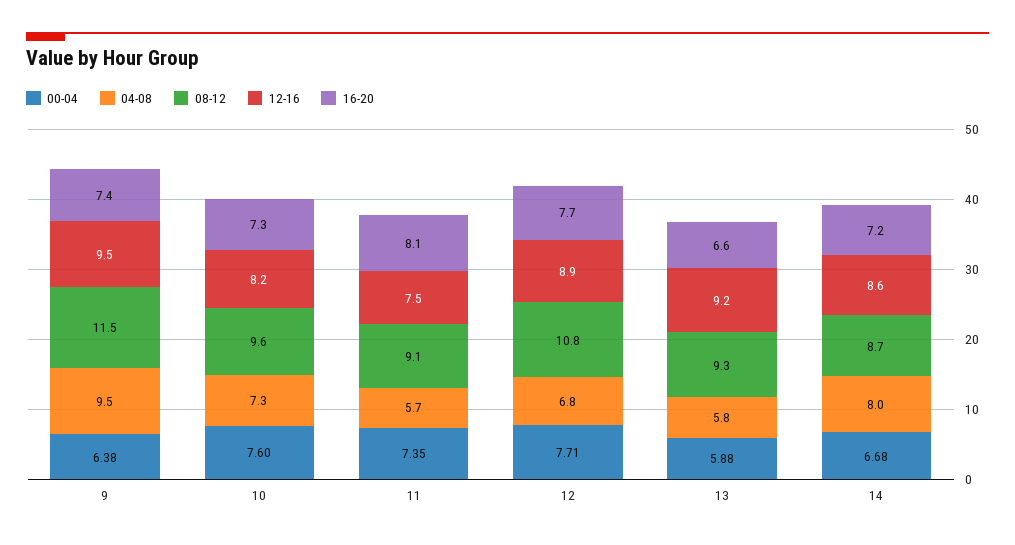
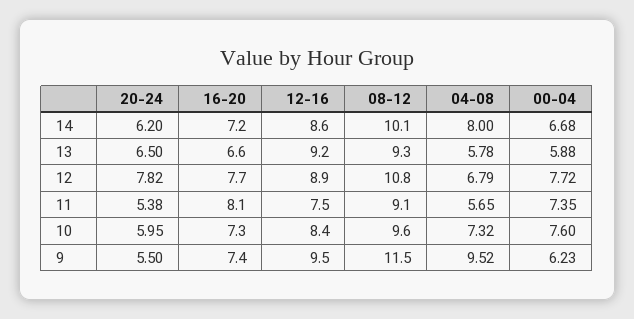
00-04, 9: 6.38 -> 6.23
12-16, 10: 8.2 -> 8.4
00-04, 12: 7.71 -> 7.72
08-12, 14: 8.7 -> 10.1
20-24, 14: none -> 6.2
20-24, 13: none -> 6.5
20-24, 12: none -> 7.82
20-24, 11: none -> 5.38
20-24, 10: none -> 5.95
20-24, 9: none -> 5.5

